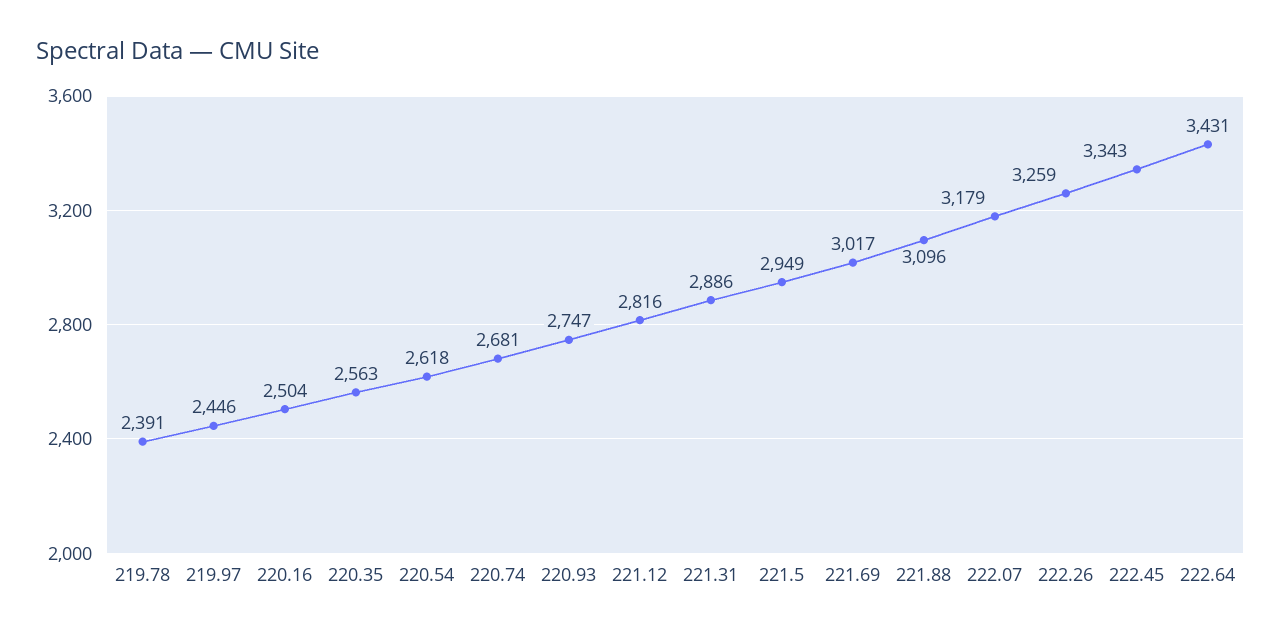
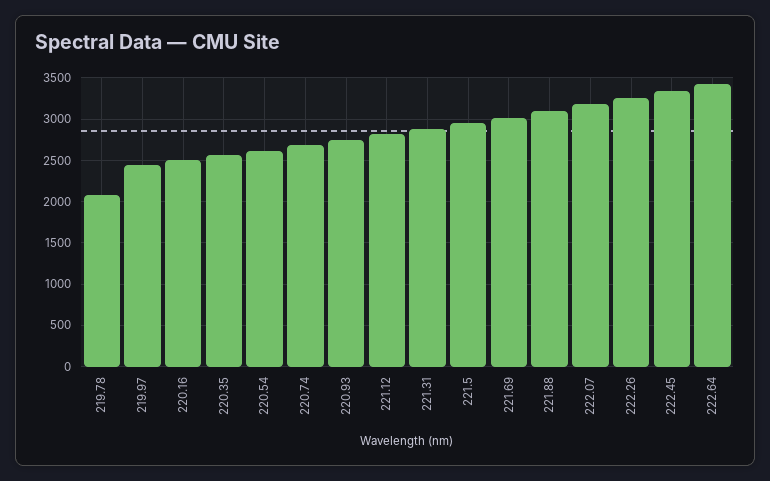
219.78: 2391 -> 2100

